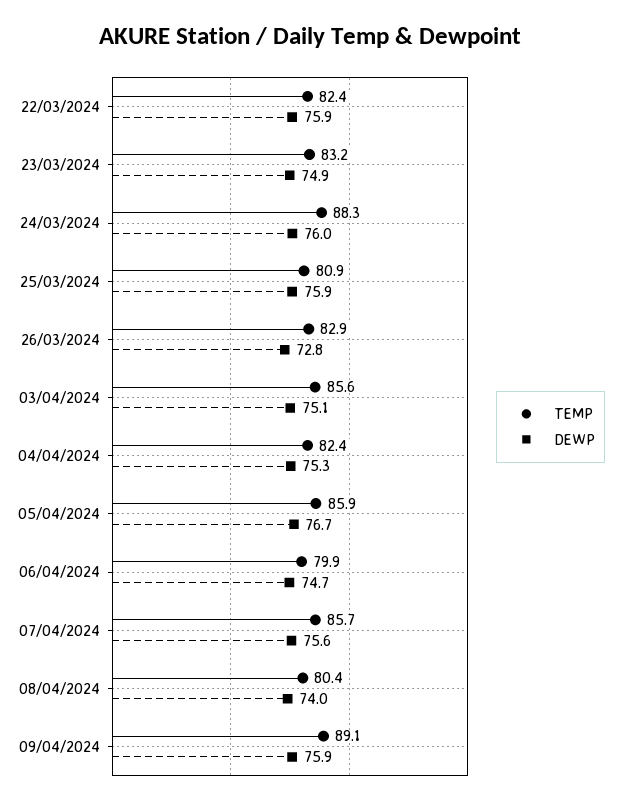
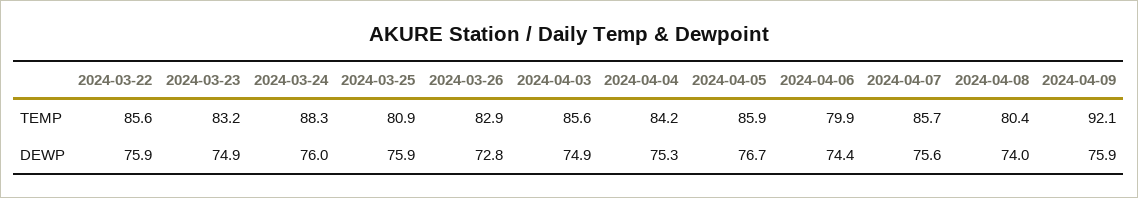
TEMP, 22/03/2024: 82.4 -> 85.6
DEWP, 03/04/2024: 75.1 -> 74.9
TEMP, 04/04/2024: 82.4 -> 84.2
DEWP, 06/04/2024: 74.7 -> 74.4
TEMP, 09/04/2024: 89.1 -> 92.1

